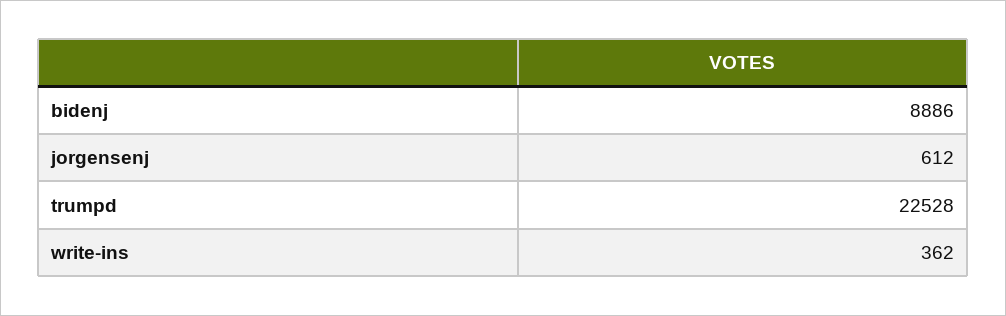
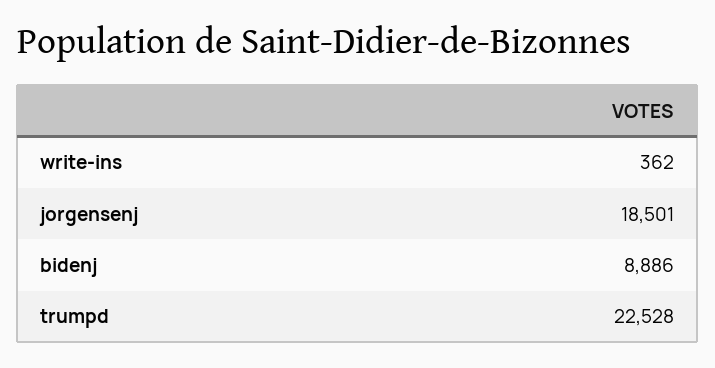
jorgensenj: 612 -> 18501

